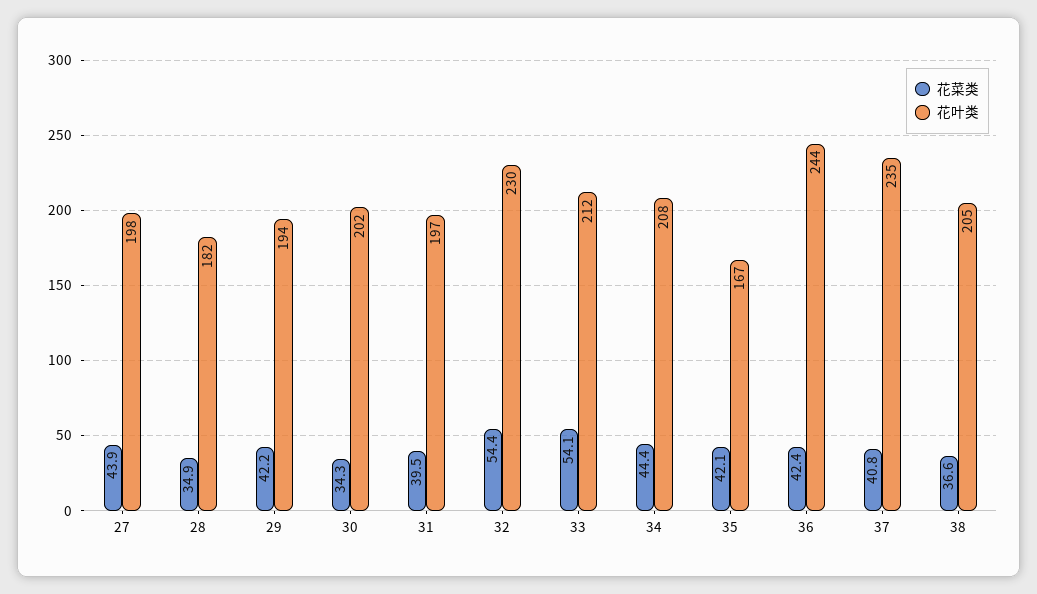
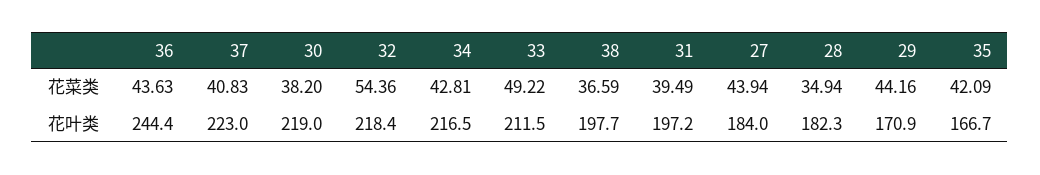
花叶类, 27: 198 -> 184
花菜类, 29: 42.2 -> 44.16
花叶类, 29: 194 -> 170.9
花菜类, 30: 34.3 -> 38.2
花叶类, 30: 202 -> 219
花叶类, 32: 230 -> 218.4
花菜类, 33: 54.1 -> 49.22
花菜类, 34: 44.4 -> 42.81
花叶类, 34: 208 -> 216.5
花菜类, 36: 42.4 -> 43.63
花叶类, 37: 235 -> 223
花叶类, 38: 205 -> 197.7

